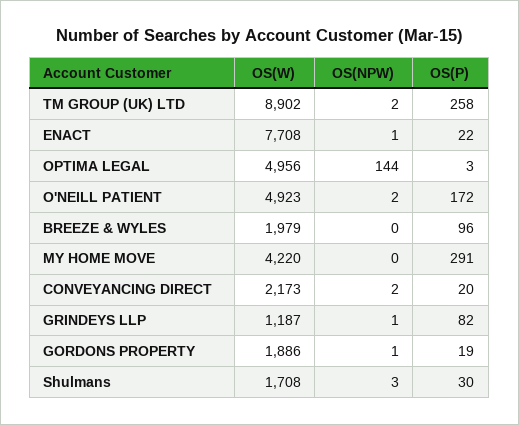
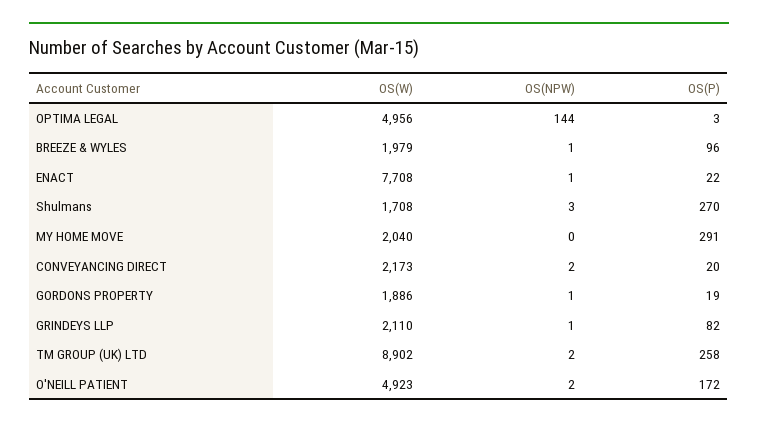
OS(NPW), BREEZE & WYLES: 0 -> 1
OS(W), MY HOME MOVE: 4220 -> 2040
OS(W), GRINDEYS LLP: 1187 -> 2110
OS(P), Shulmans: 30 -> 270

